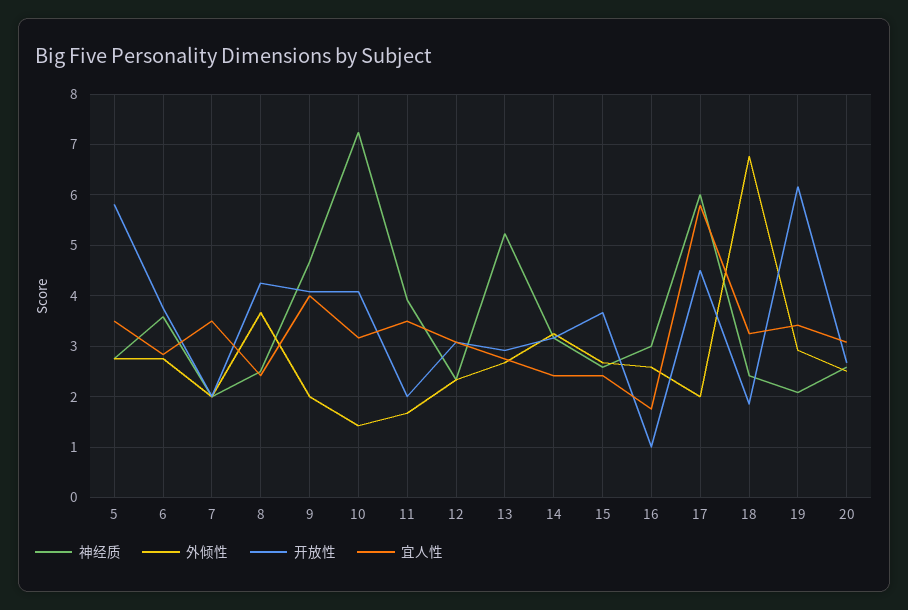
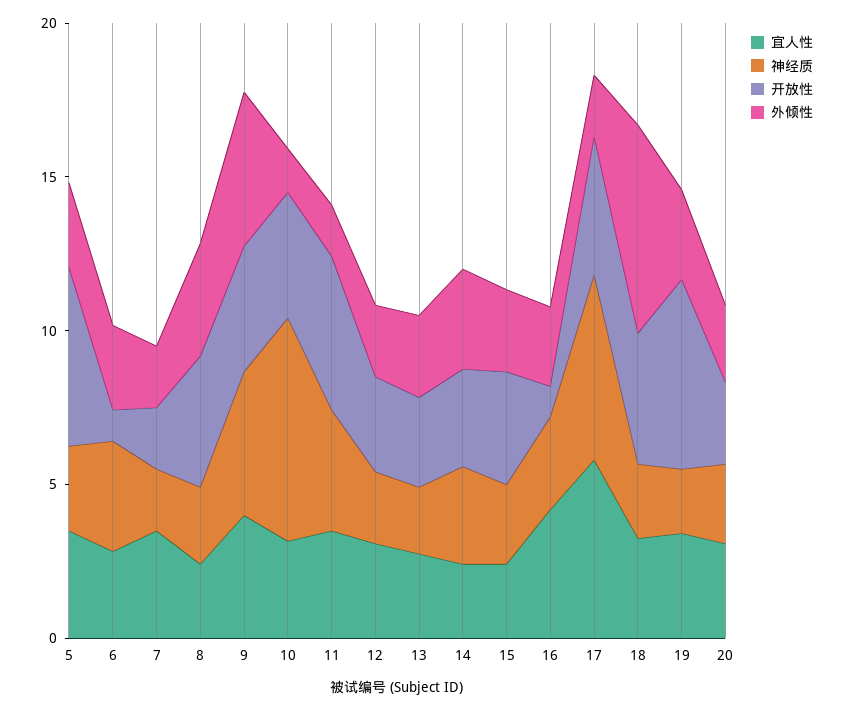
开放性, 6: 3.8 -> 1
外倾性, 9: 2 -> 5
开放性, 11: 2 -> 5
神经质, 13: 5.2 -> 2
宜人性, 16: 1.8 -> 4
开放性, 18: 1.8 -> 4

